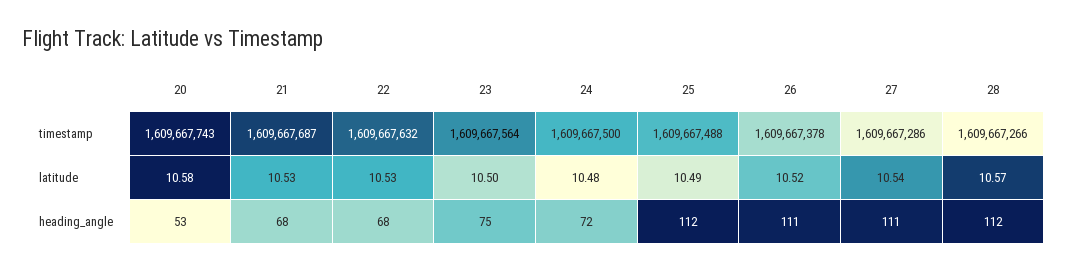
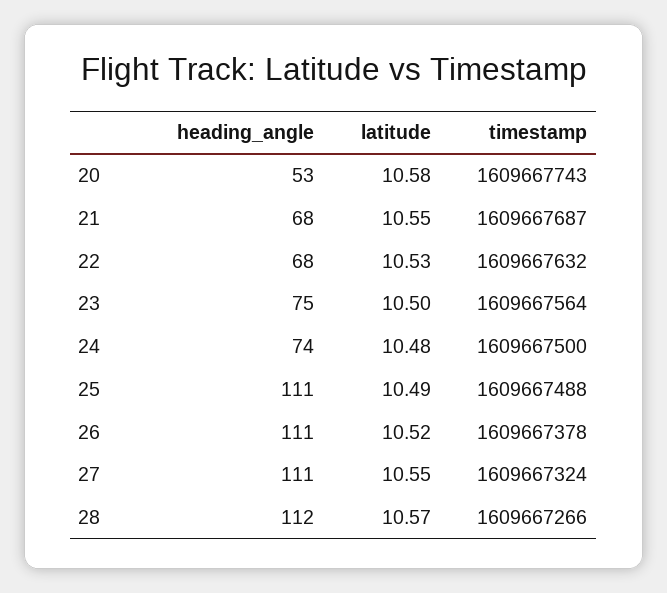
27, timestamp: 1609667286 -> 1609667324
21, latitude: 10.53 -> 10.55
27, latitude: 10.54 -> 10.55
24, heading_angle: 72 -> 74
25, heading_angle: 112 -> 111

